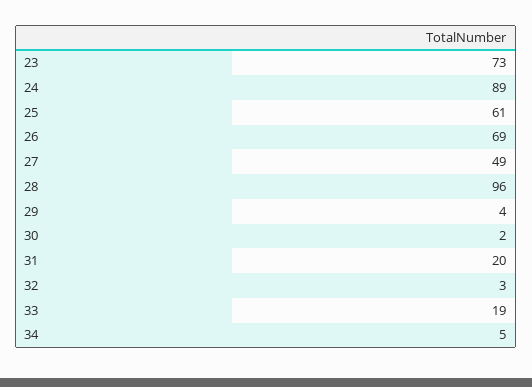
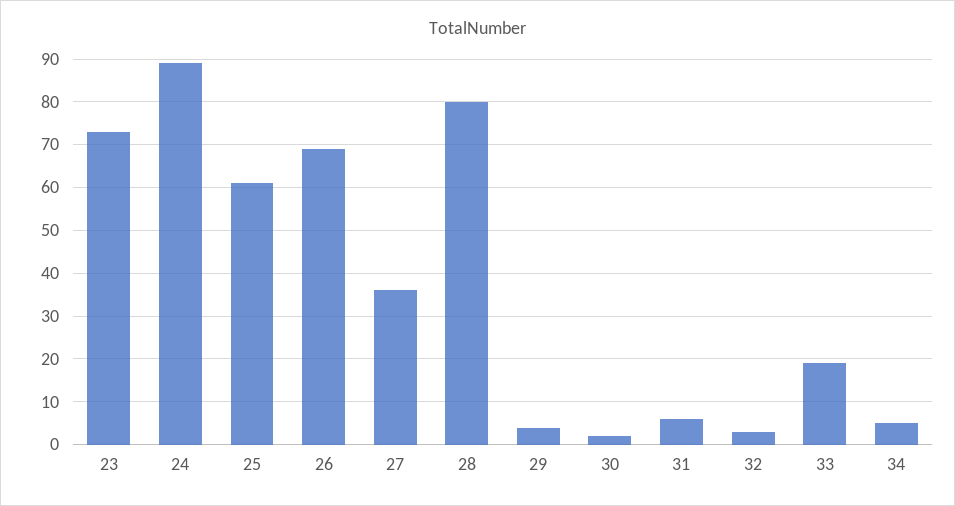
27: 49 -> 35
28: 96 -> 80
31: 20 -> 5

